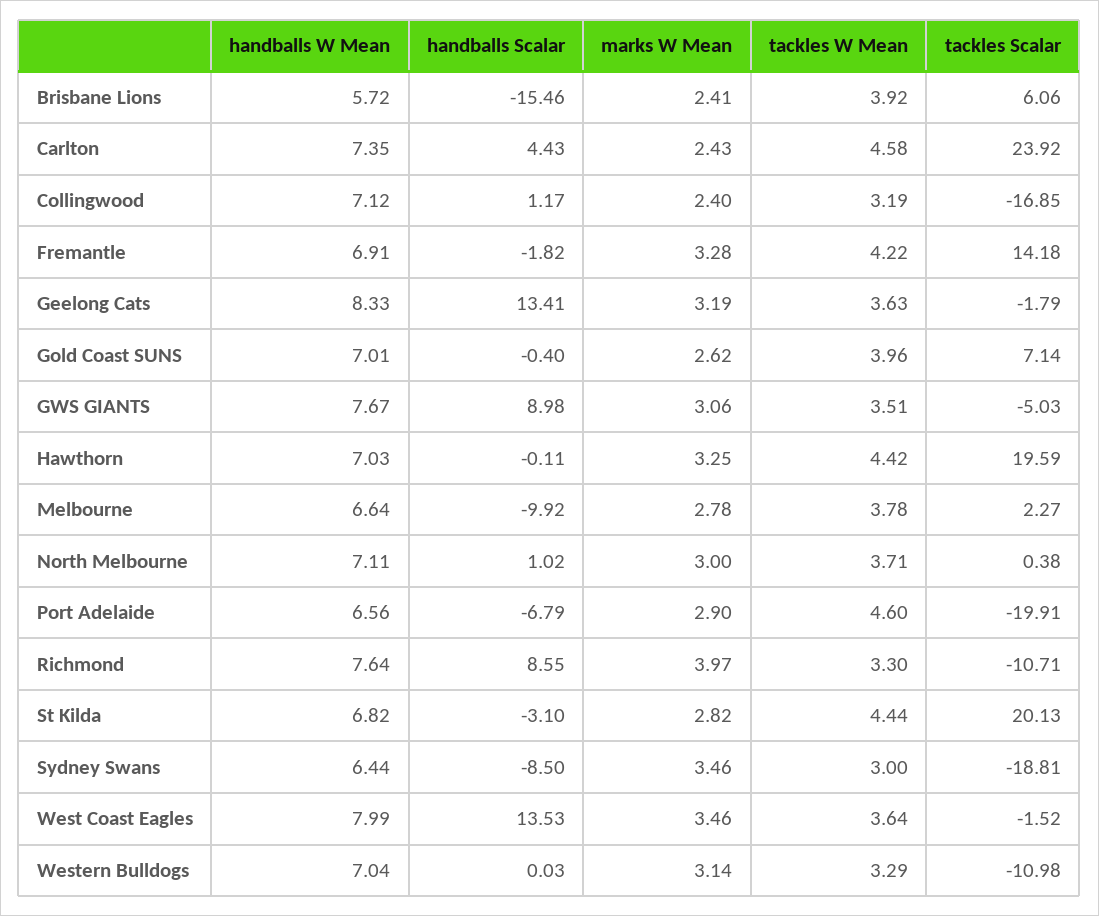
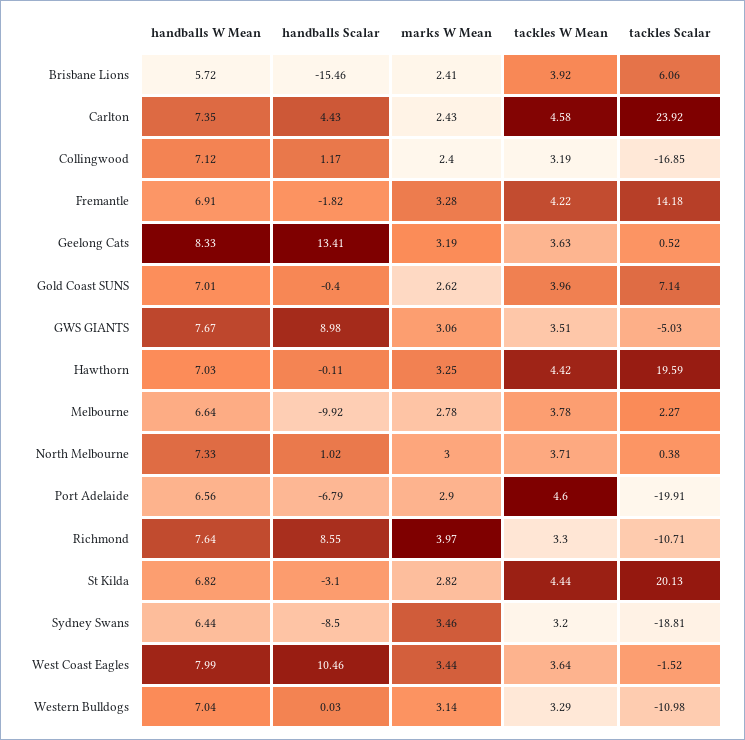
tackles Scalar, Geelong Cats: -1.79 -> 0.52
handballs W Mean, North Melbourne: 7.11 -> 7.33
tackles W Mean, Sydney Swans: 3 -> 3.2
handballs Scalar, West Coast Eagles: 13.53 -> 10.46
marks W Mean, West Coast Eagles: 3.46 -> 3.44

